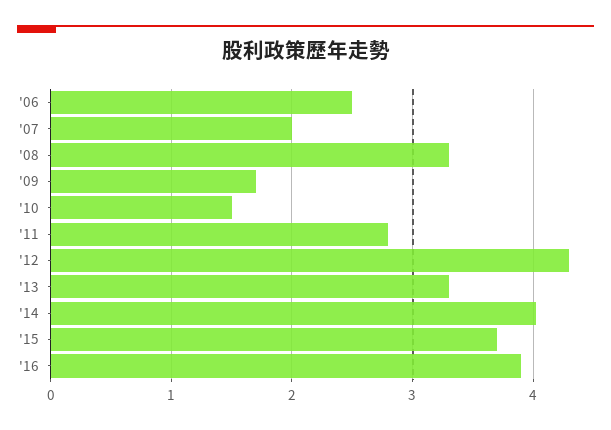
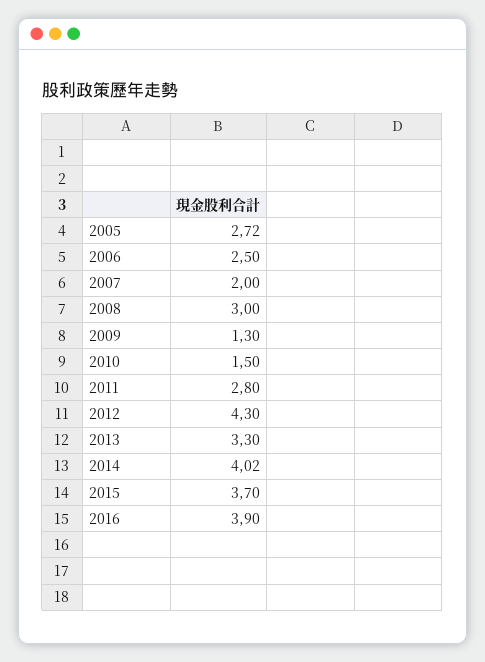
'08: 3.3 -> 3
'09: 1.7 -> 1.3
2005: none -> 2.72

